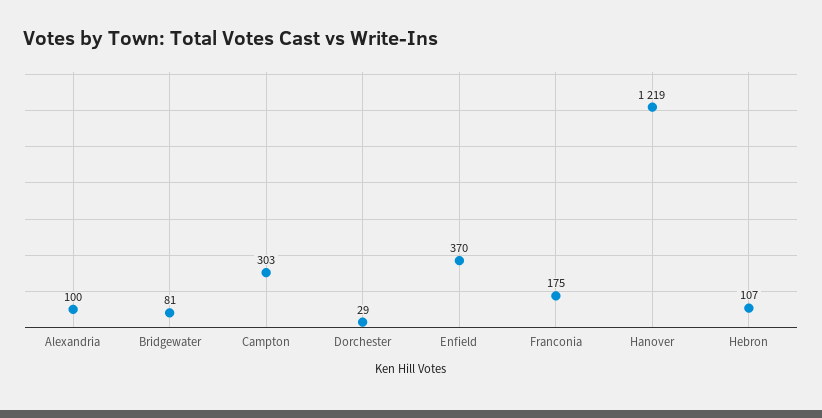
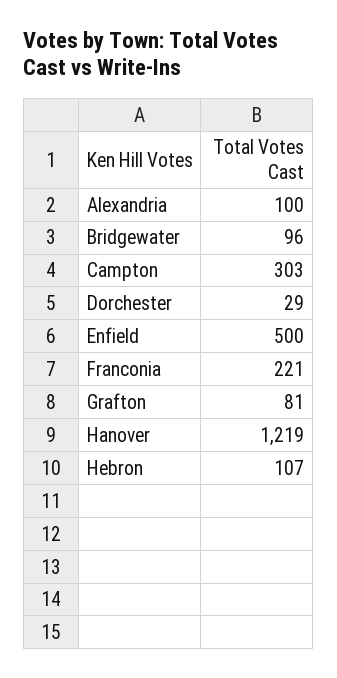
Bridgewater: 81 -> 96
Enfield: 370 -> 500
Franconia: 175 -> 221
Grafton: none -> 81

